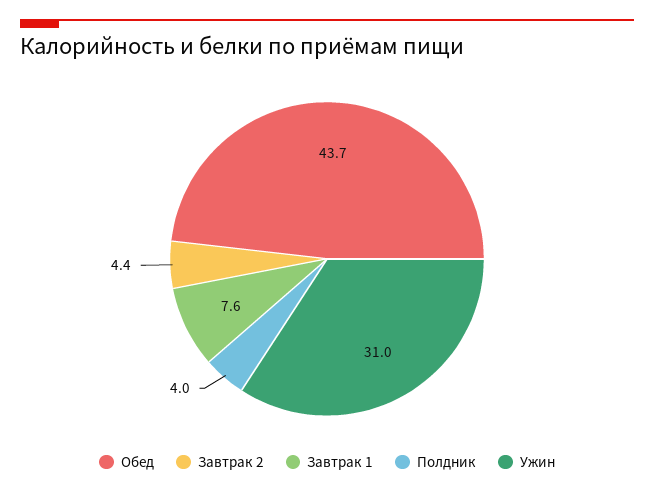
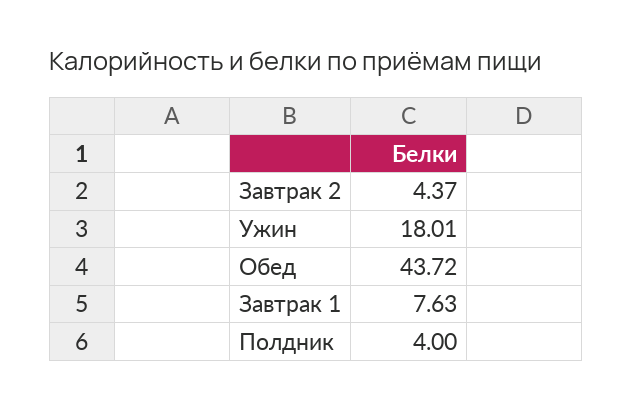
Ужин: 31 -> 18.01

